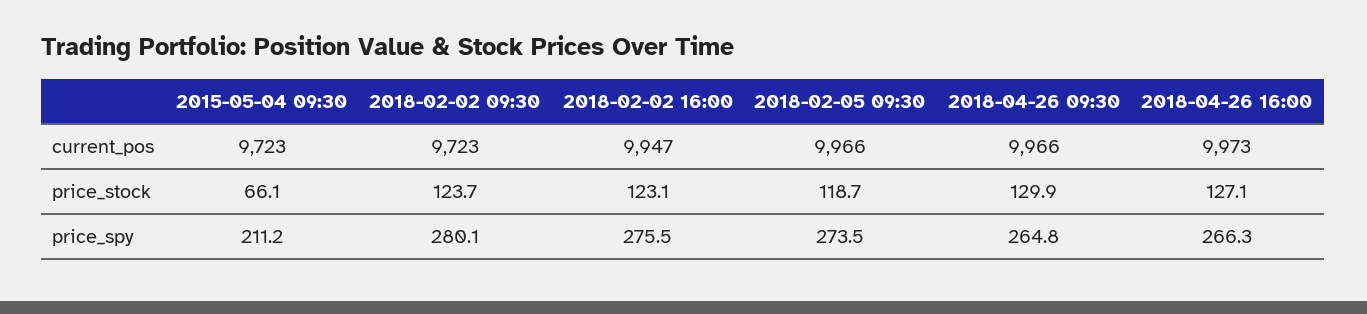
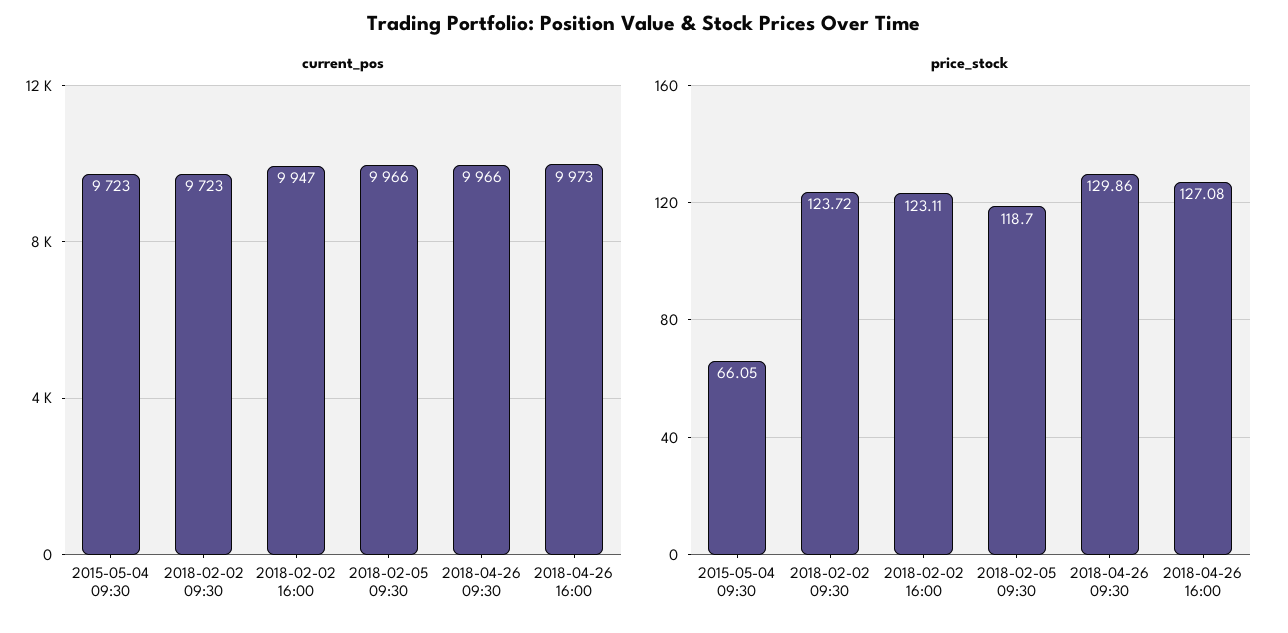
price_spy, 2015-05-04 09:30: 211.2 -> none
price_spy, 2018-02-02 09:30: 280.1 -> none
price_spy, 2018-02-02 16:00: 275.5 -> none
price_spy, 2018-02-05 09:30: 273.5 -> none
price_spy, 2018-04-26 09:30: 264.8 -> none
price_spy, 2018-04-26 16:00: 266.3 -> none

